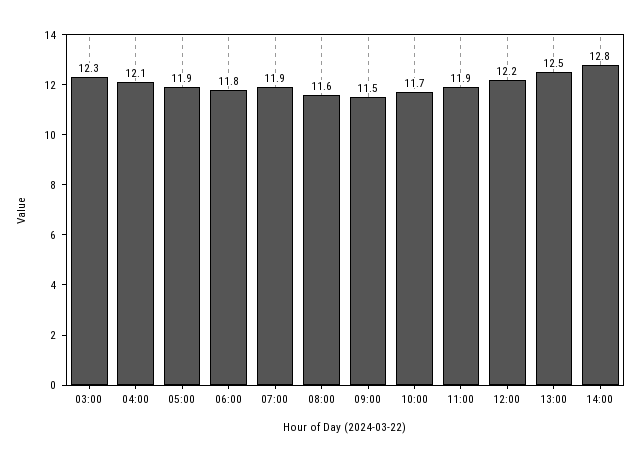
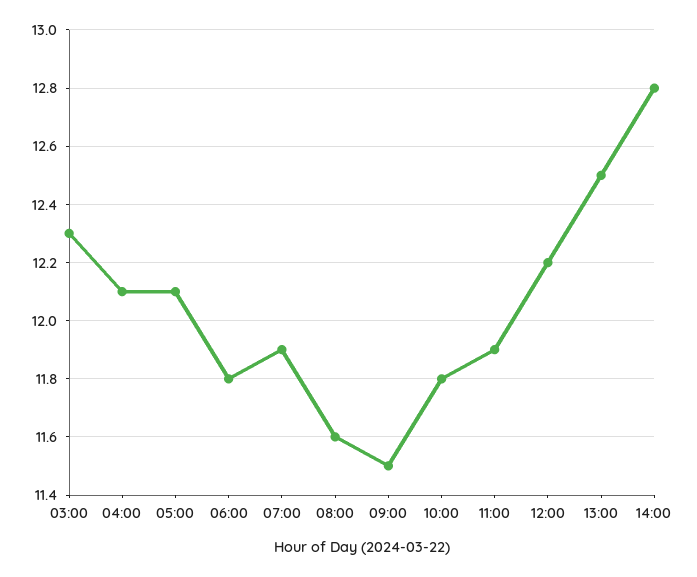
05:00: 11.9 -> 12.1
10:00: 11.7 -> 11.8

